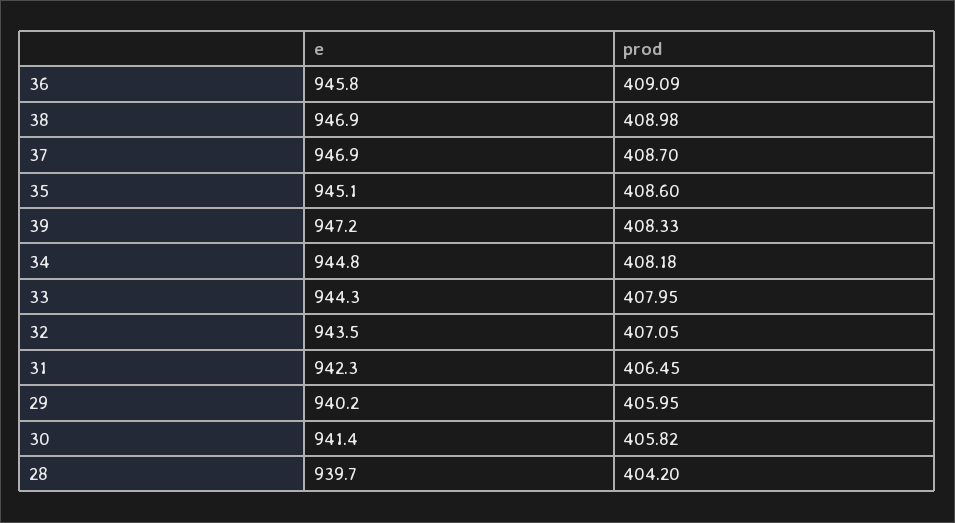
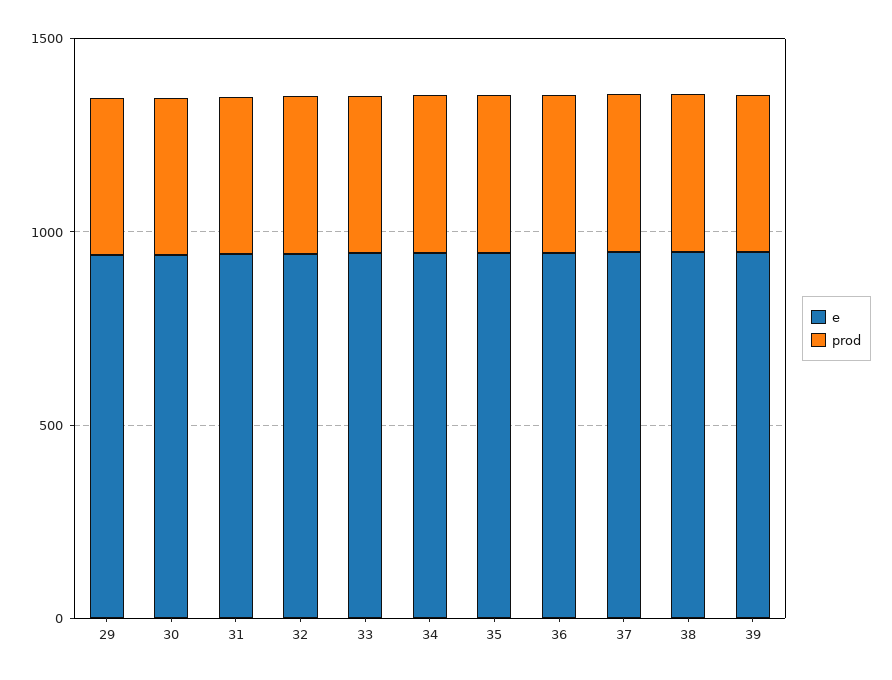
e, 28: 939.7 -> none
prod, 28: 404.2 -> none

